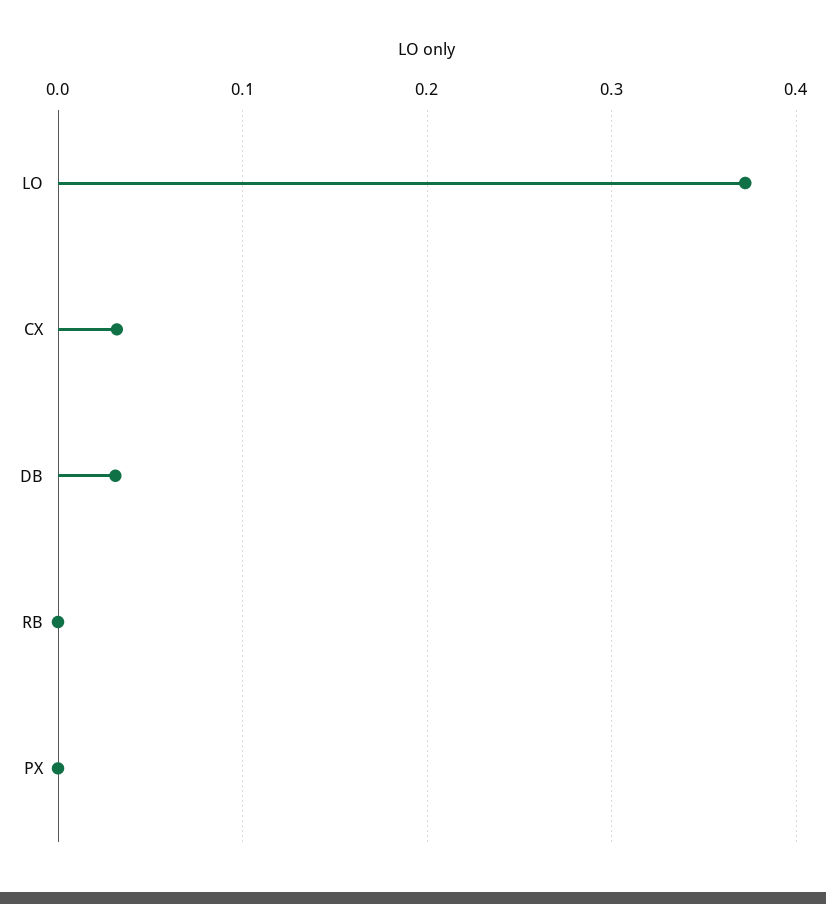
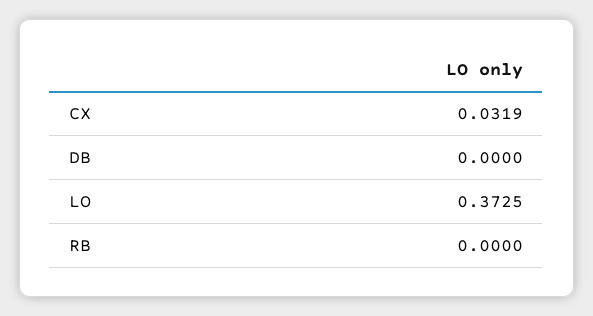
DB: 0.03 -> 0
PX: 0 -> none

